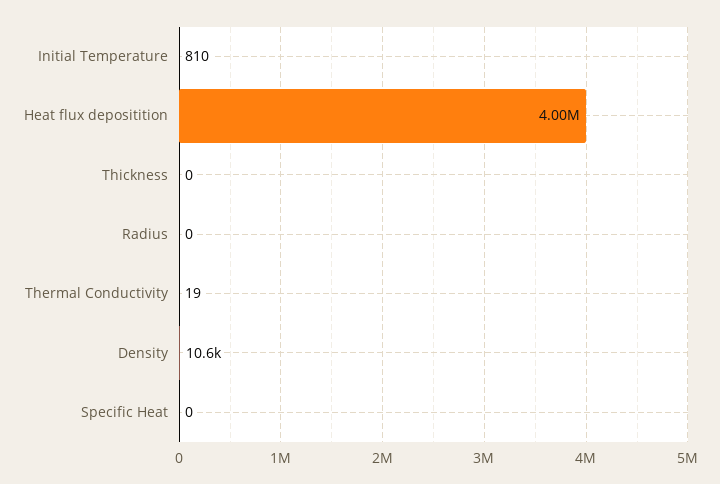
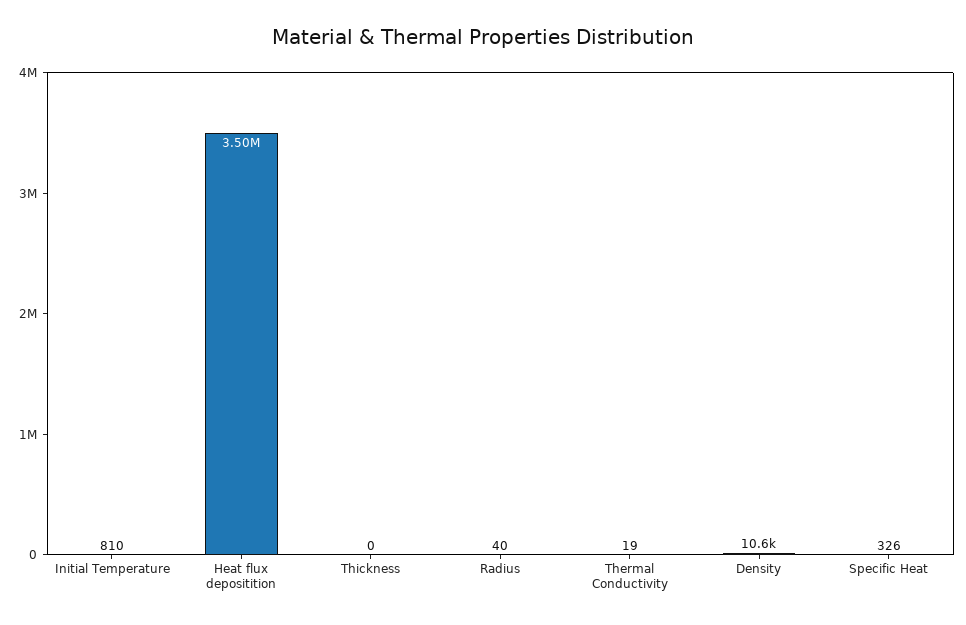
Heat flux depositition: 4000000 -> 3500000
Radius: 0 -> 40
Specific Heat: 0 -> 326

